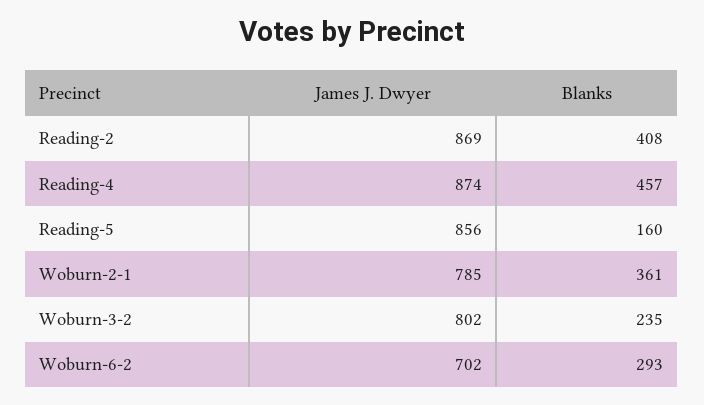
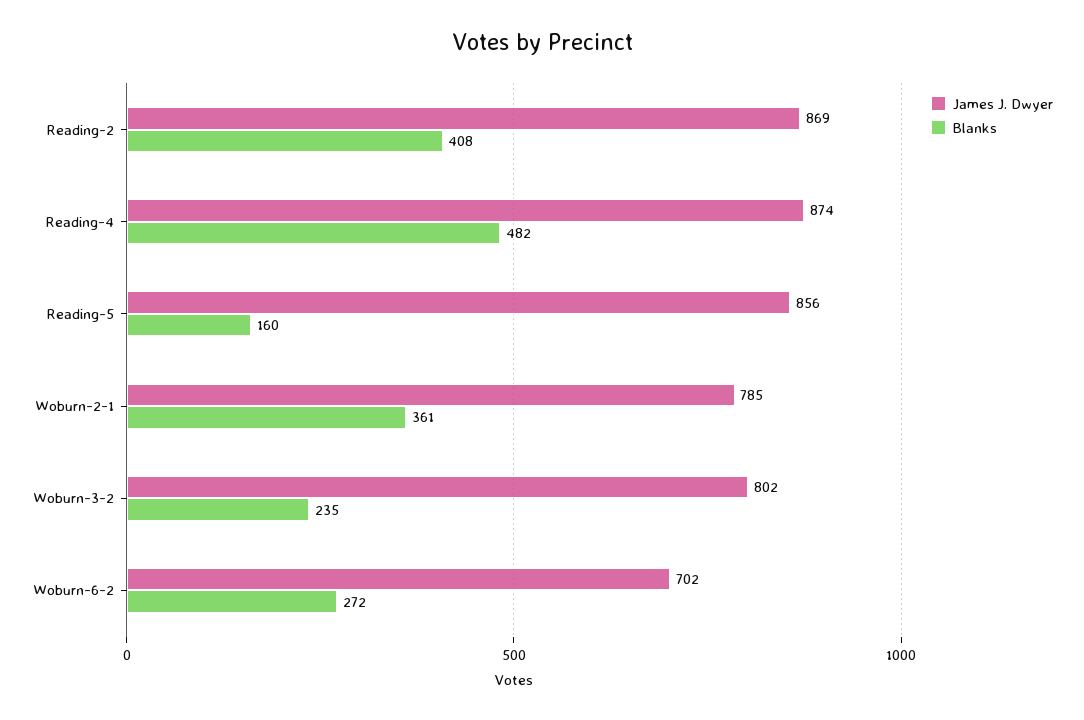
Blanks, Reading-4: 457 -> 482
Blanks, Woburn-6-2: 293 -> 272

